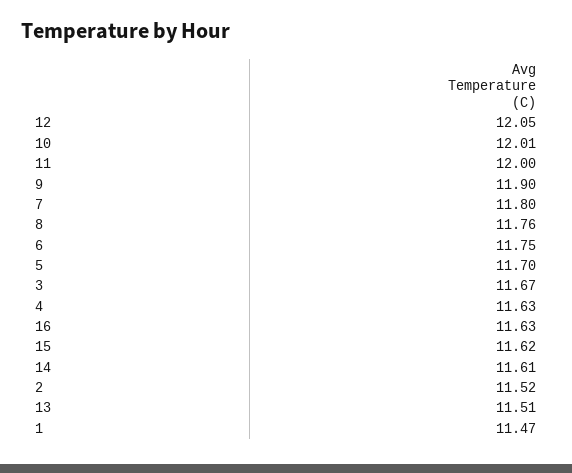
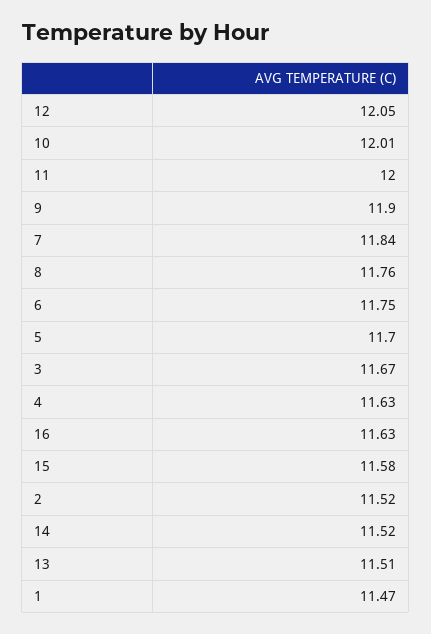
7: 11.8 -> 11.84
15: 11.62 -> 11.58
14: 11.61 -> 11.52

